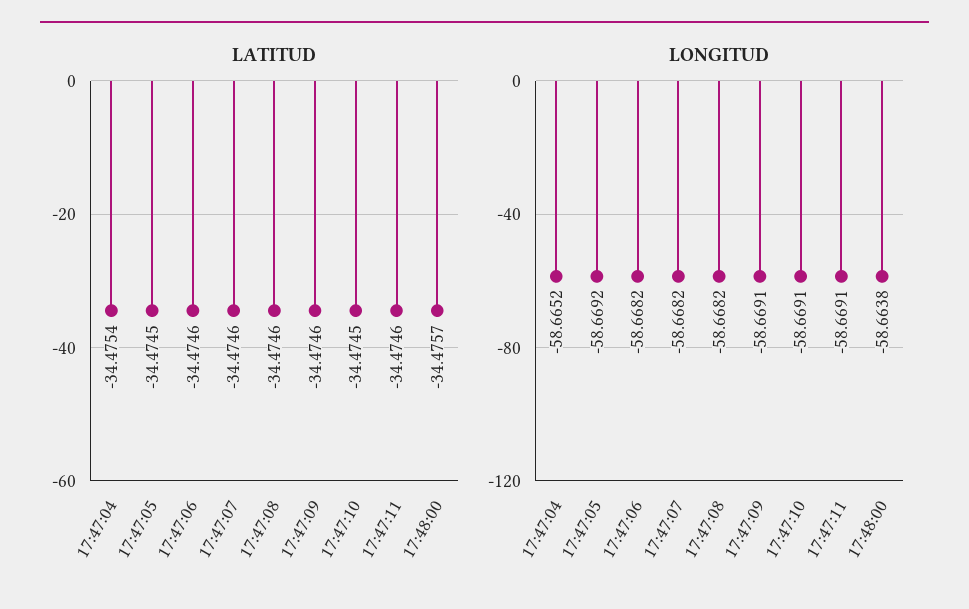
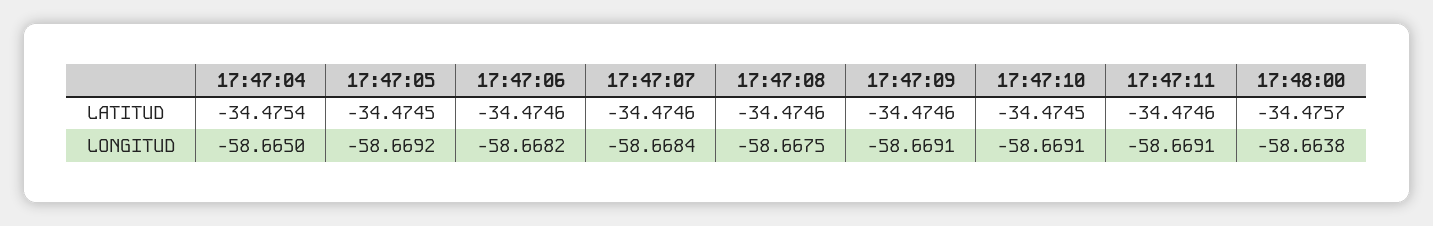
LONGITUD, 17:47:04: -58.6652 -> -58.665
LONGITUD, 17:47:07: -58.6682 -> -58.6684
LONGITUD, 17:47:08: -58.6682 -> -58.6675

